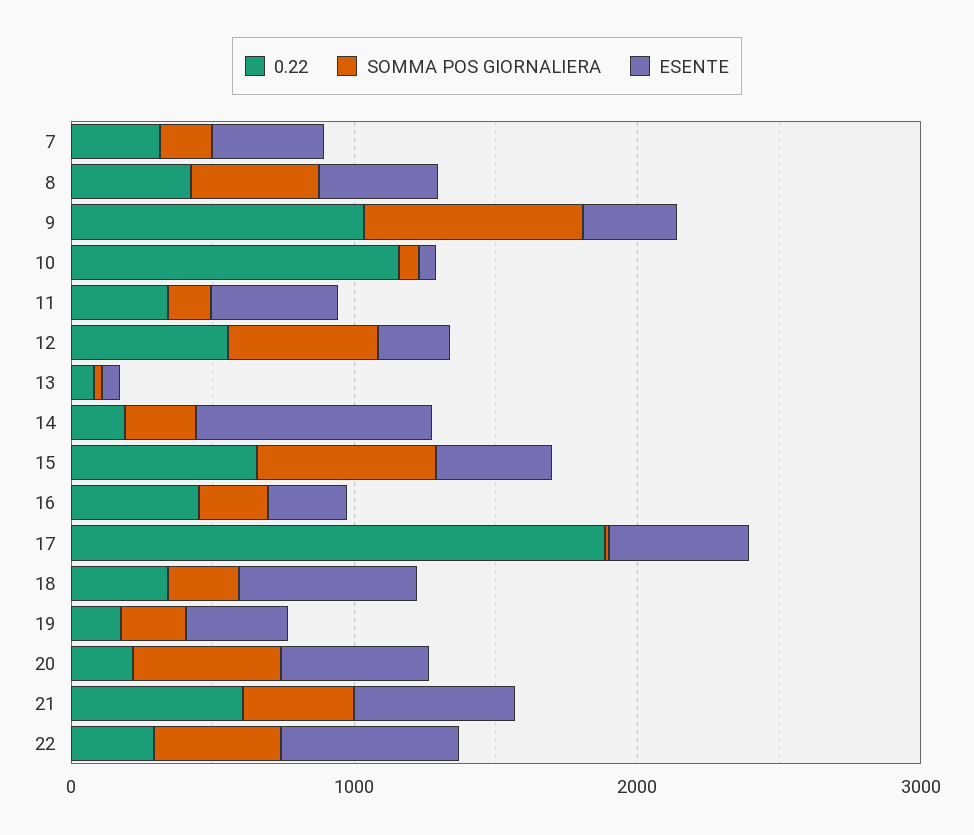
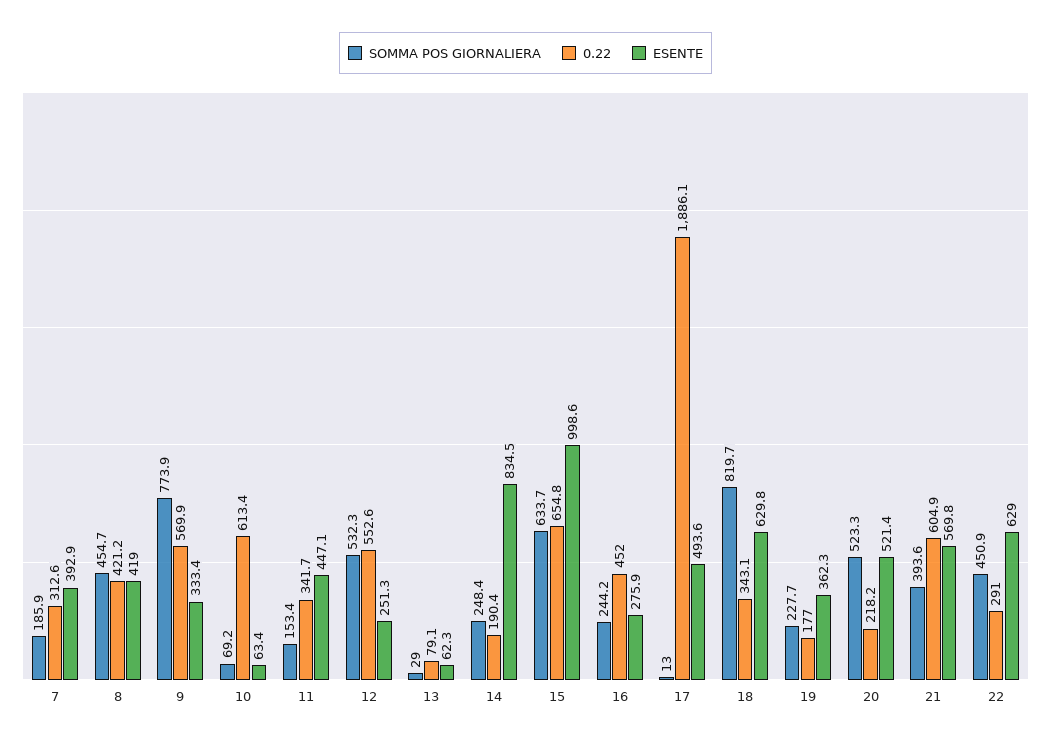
0.22, 9: 1000 -> 569.9
0.22, 10: 1200 -> 613.4
ESENTE, 15: 400 -> 998.6
SOMMA POS GIORNALIERA, 18: 200 -> 819.7

